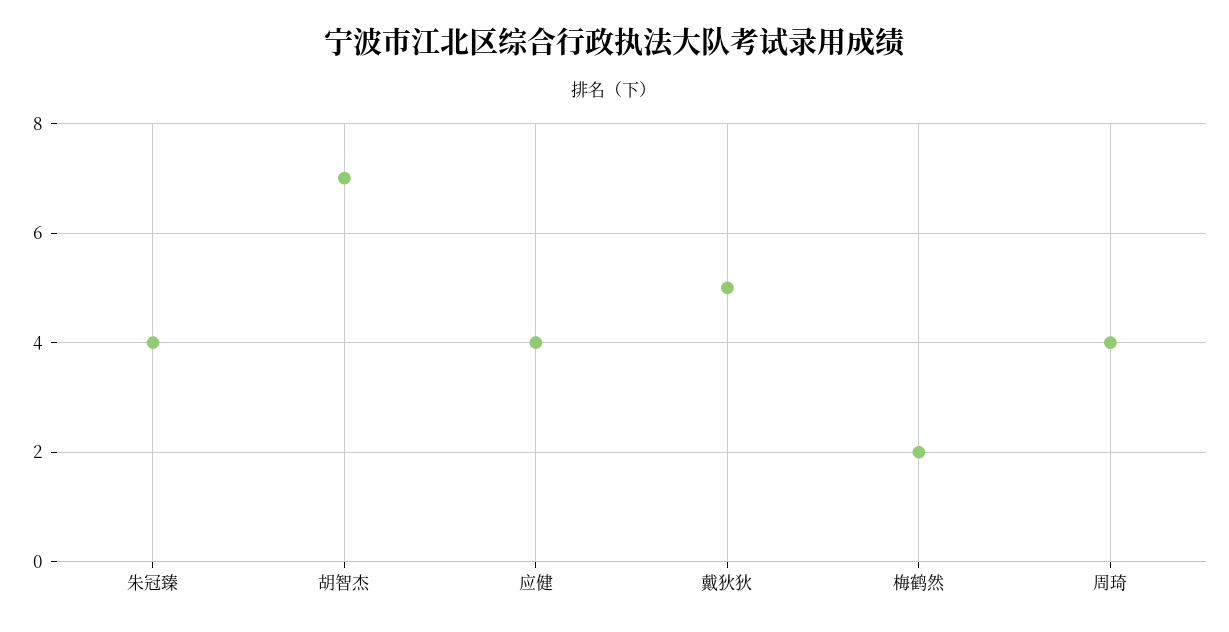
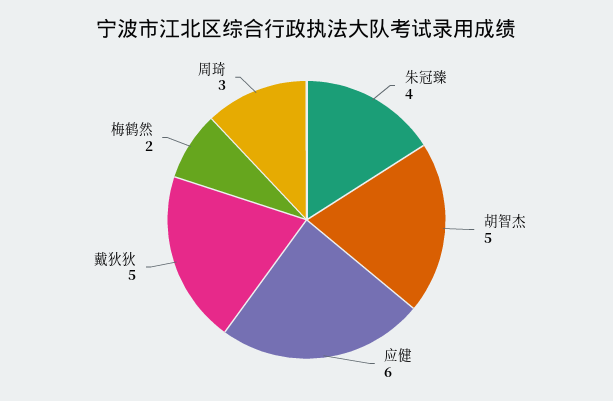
胡智杰: 7 -> 5
应健: 4 -> 6
周琦: 4 -> 3

